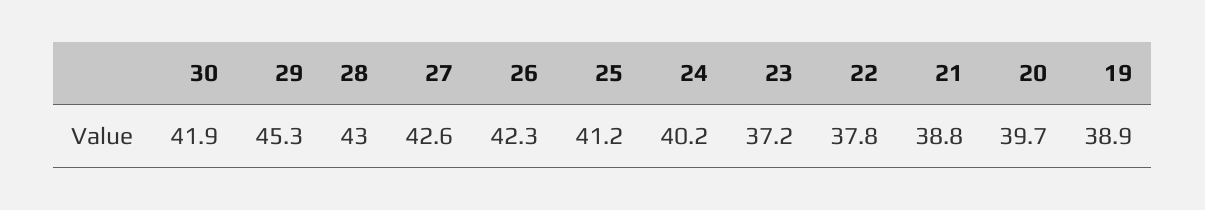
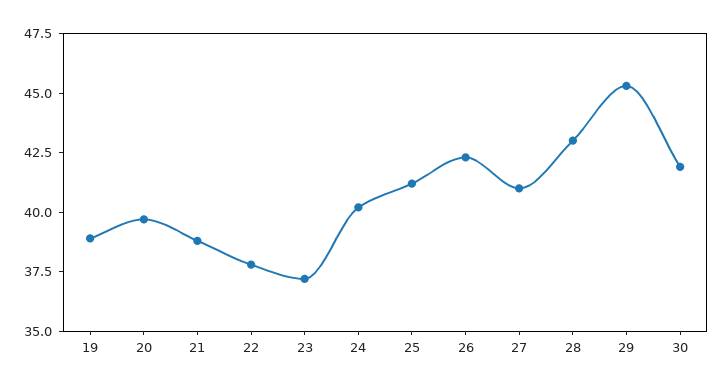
27: 42.6 -> 41

